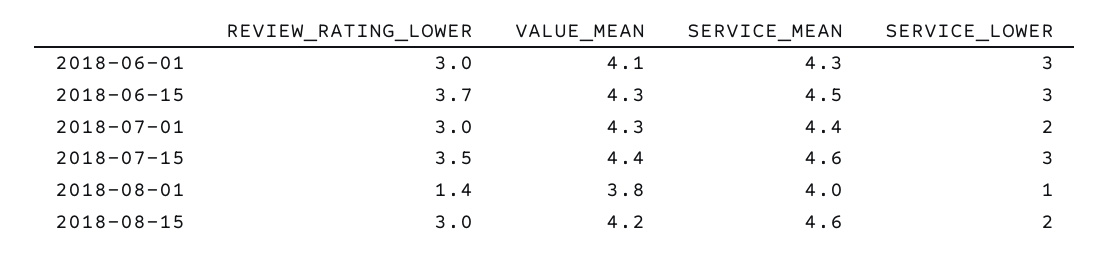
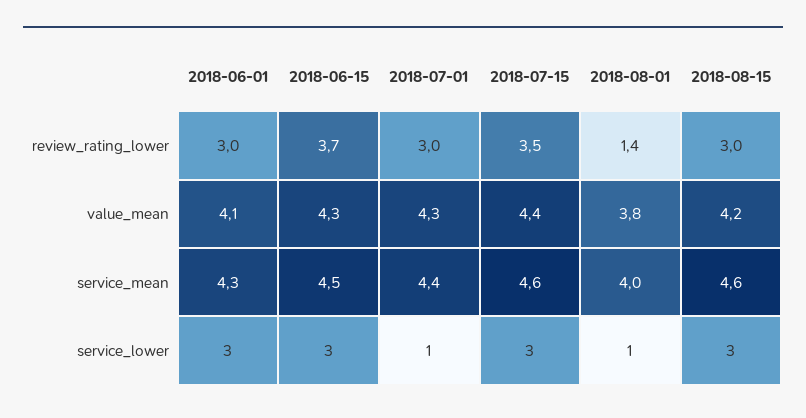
SERVICE_LOWER, 2018-07-01: 2 -> 1
SERVICE_LOWER, 2018-08-15: 2 -> 3

